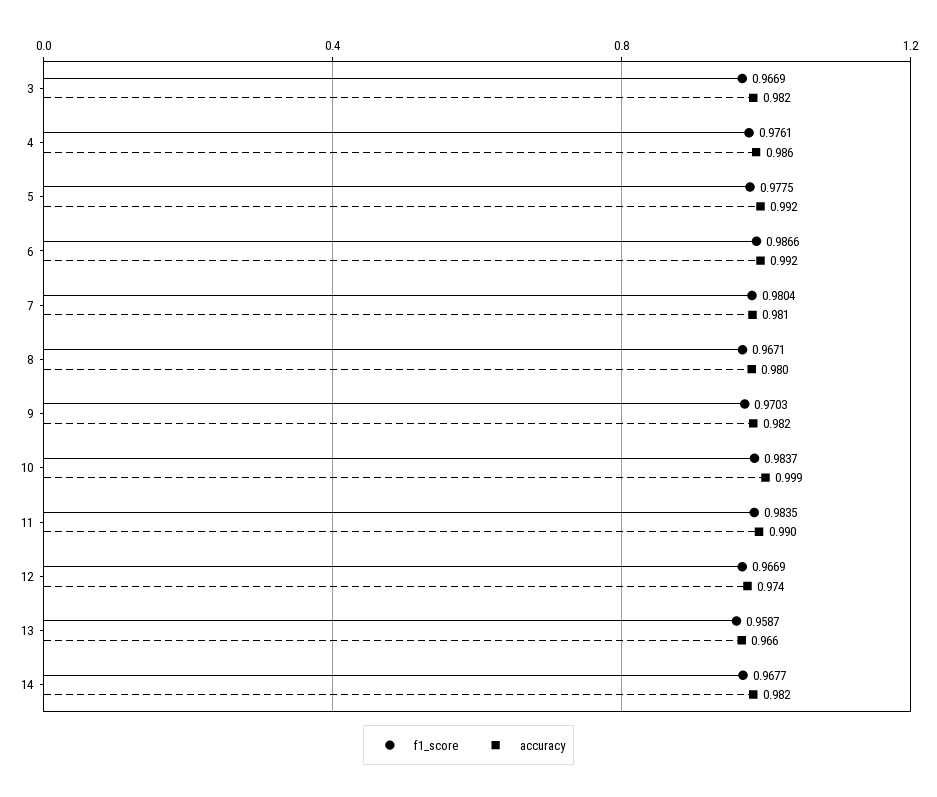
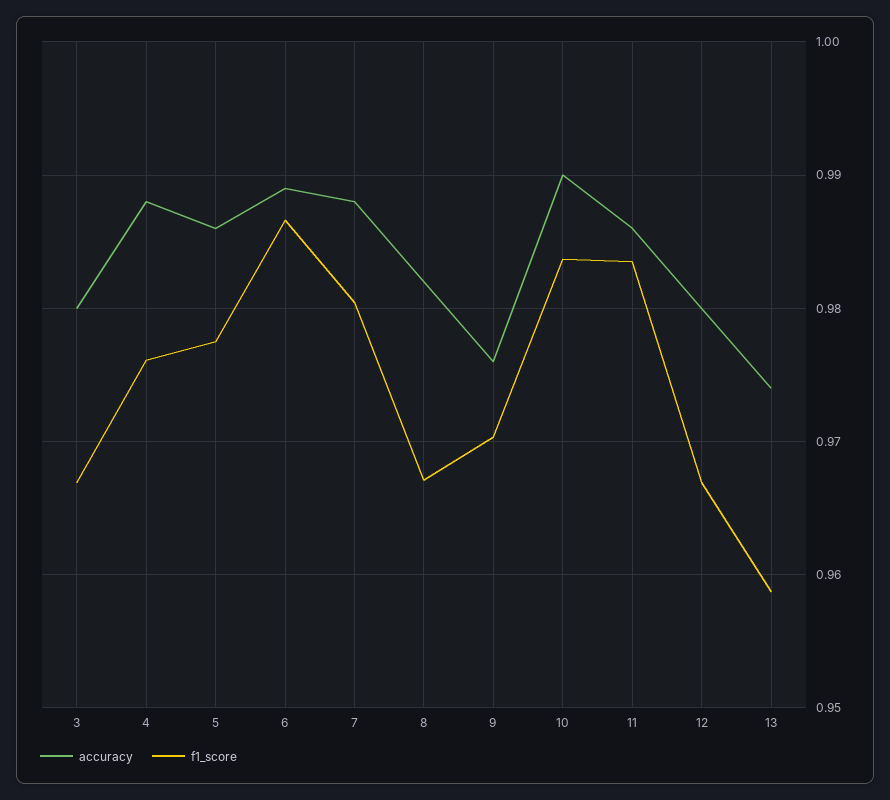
accuracy, 3: 0.982 -> 0.98
accuracy, 4: 0.986 -> 0.988
accuracy, 5: 0.992 -> 0.986
accuracy, 6: 0.992 -> 0.989
accuracy, 7: 0.981 -> 0.988
accuracy, 8: 0.98 -> 0.982
accuracy, 9: 0.982 -> 0.976
accuracy, 10: 0.999 -> 0.99
accuracy, 11: 0.99 -> 0.986
accuracy, 12: 0.974 -> 0.98
accuracy, 13: 0.966 -> 0.974
f1_score, 14: 0.9677 -> none
accuracy, 14: 0.982 -> none

